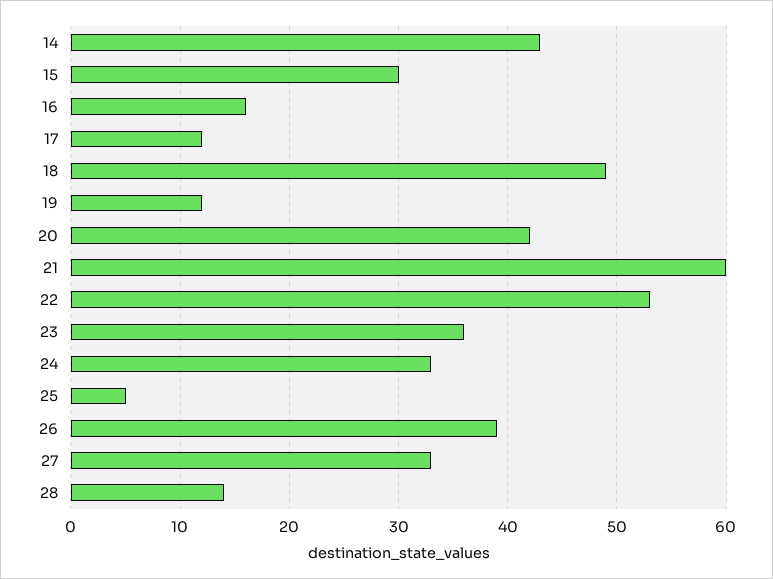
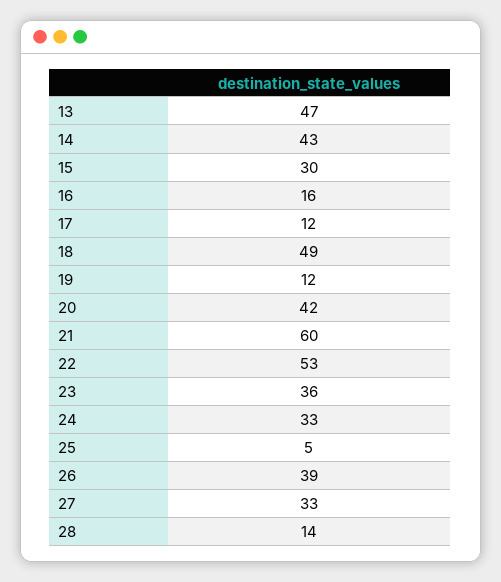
13: none -> 47

